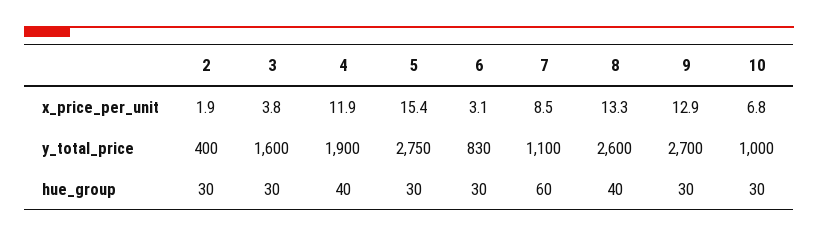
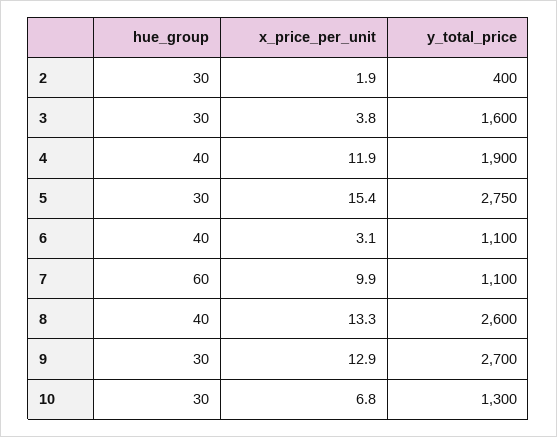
7, x_price_per_unit: 8.5 -> 9.9
6, y_total_price: 830 -> 1100
10, y_total_price: 1000 -> 1300
6, hue_group: 30 -> 40

